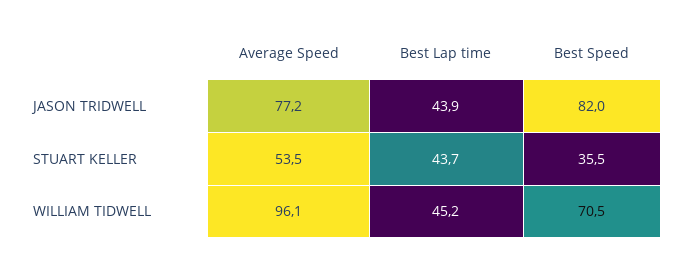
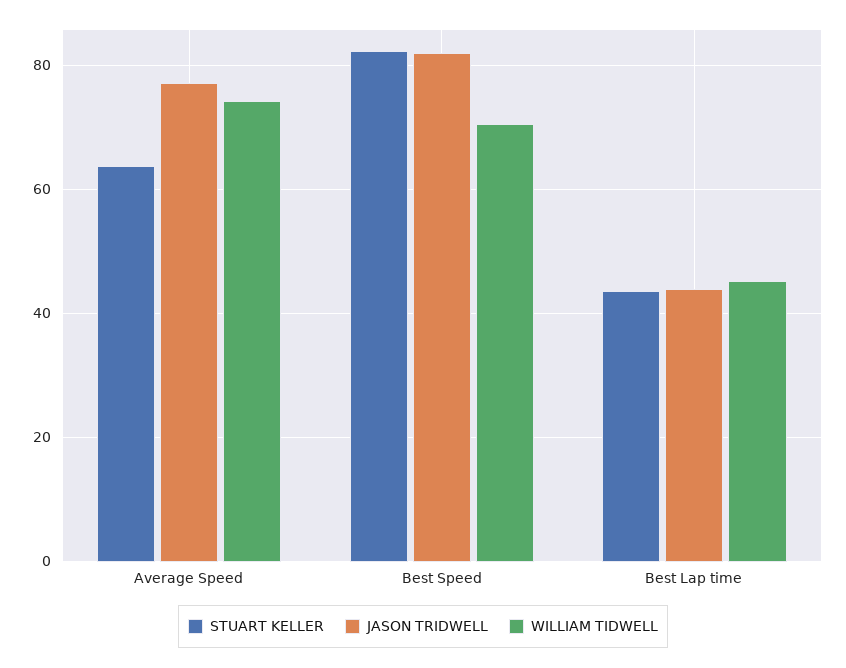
STUART KELLER, Average Speed: 53.5 -> 64
STUART KELLER, Best Speed: 35.5 -> 82
WILLIAM TIDWELL, Average Speed: 96.1 -> 74

